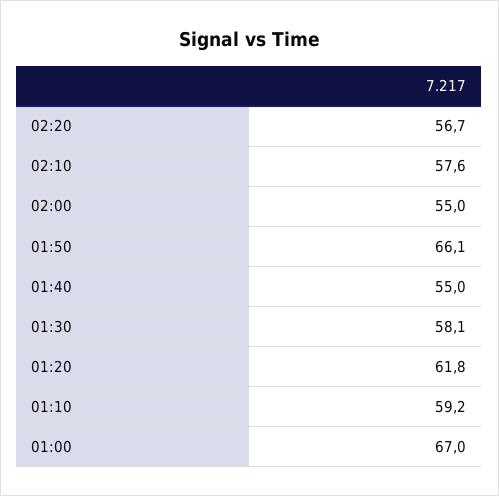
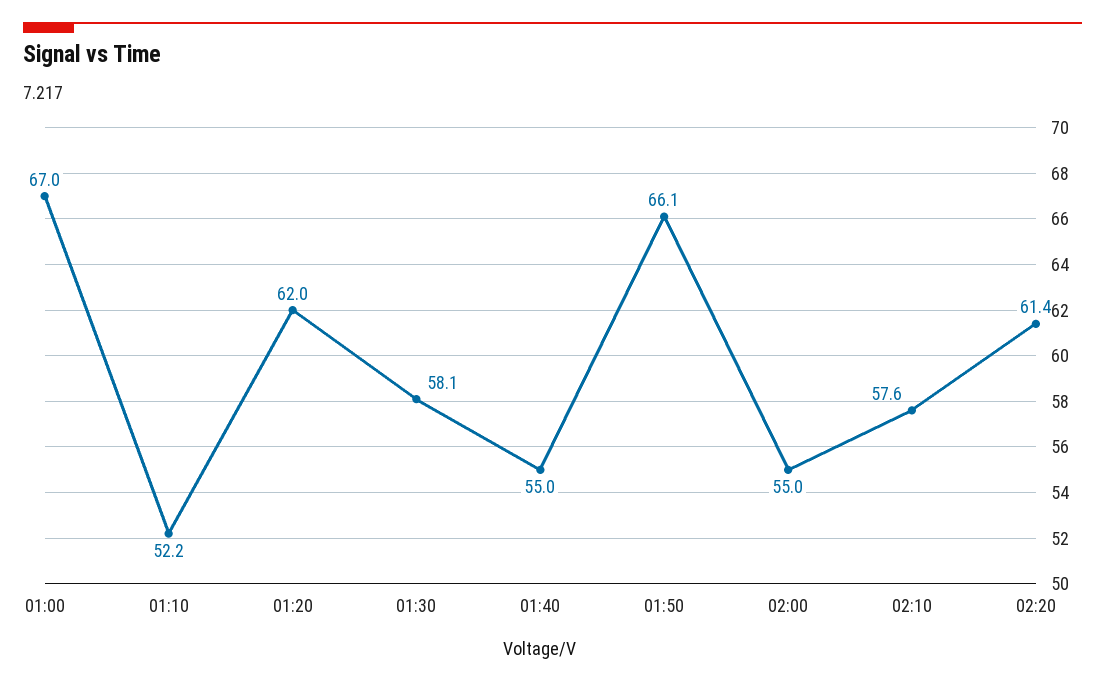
02:20: 56.7 -> 61.4
01:20: 61.8 -> 62
01:10: 59.2 -> 52.2

